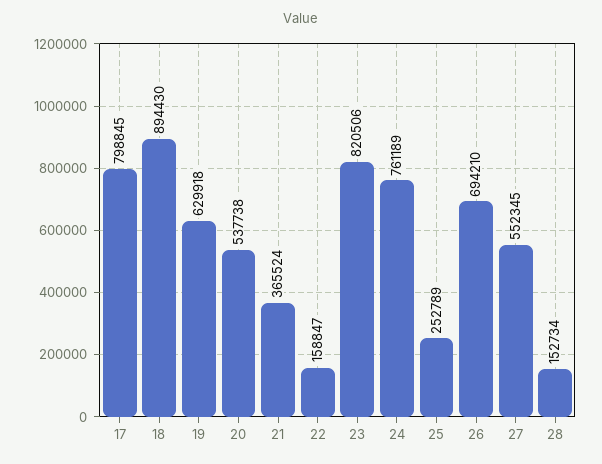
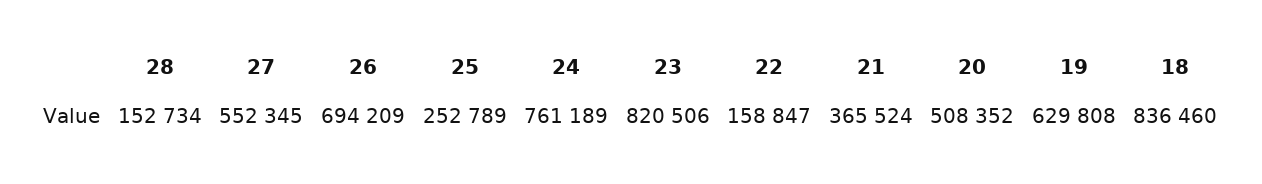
17: 798845 -> none
18: 894430 -> 836460
19: 629918 -> 629808
20: 537738 -> 508352
26: 694210 -> 694209

